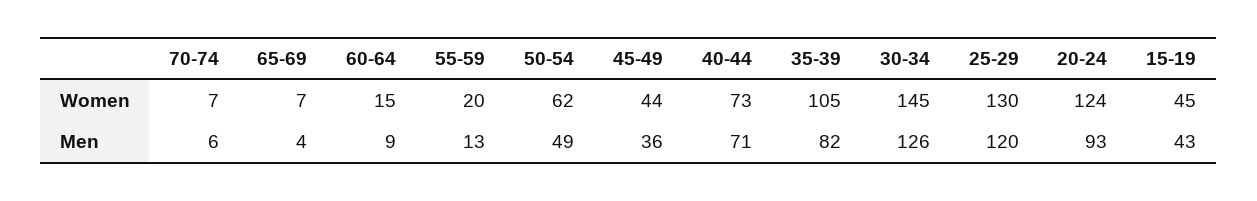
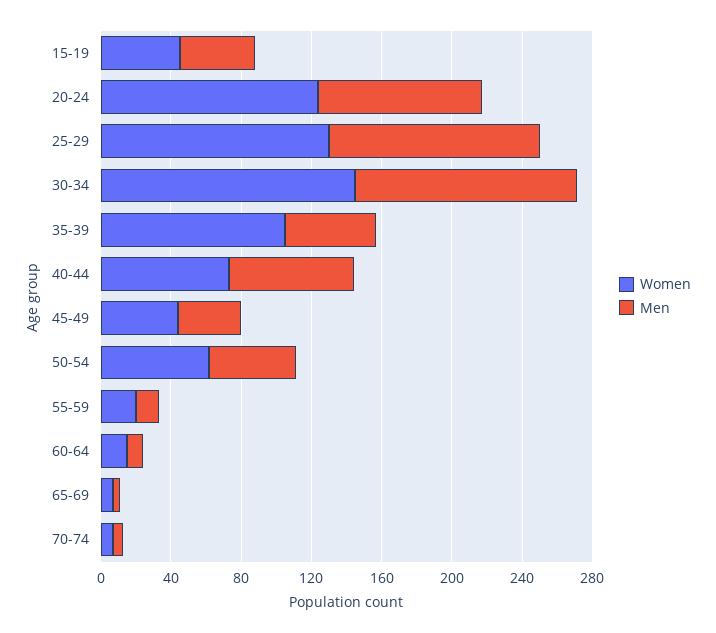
Men, 35-39: 82 -> 50

